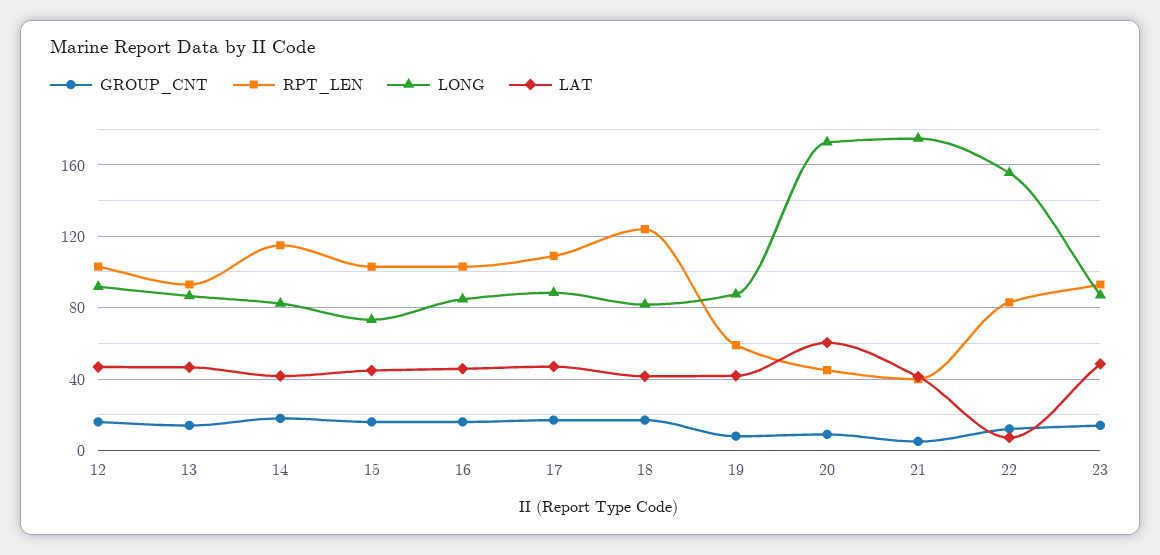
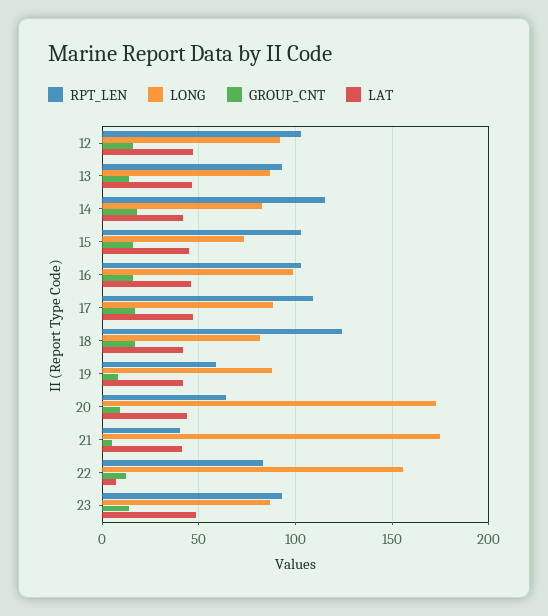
LONG, 16: 85 -> 100
RPT_LEN, 20: 45 -> 65
LAT, 20: 60 -> 45

